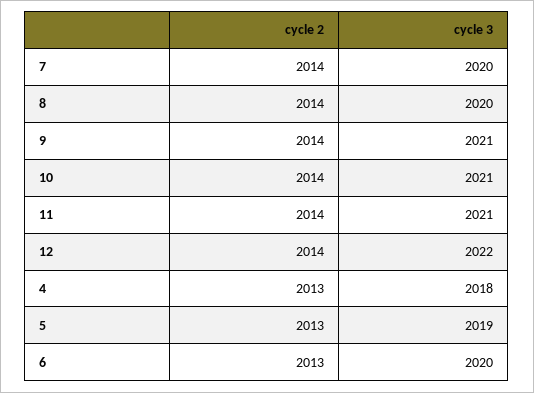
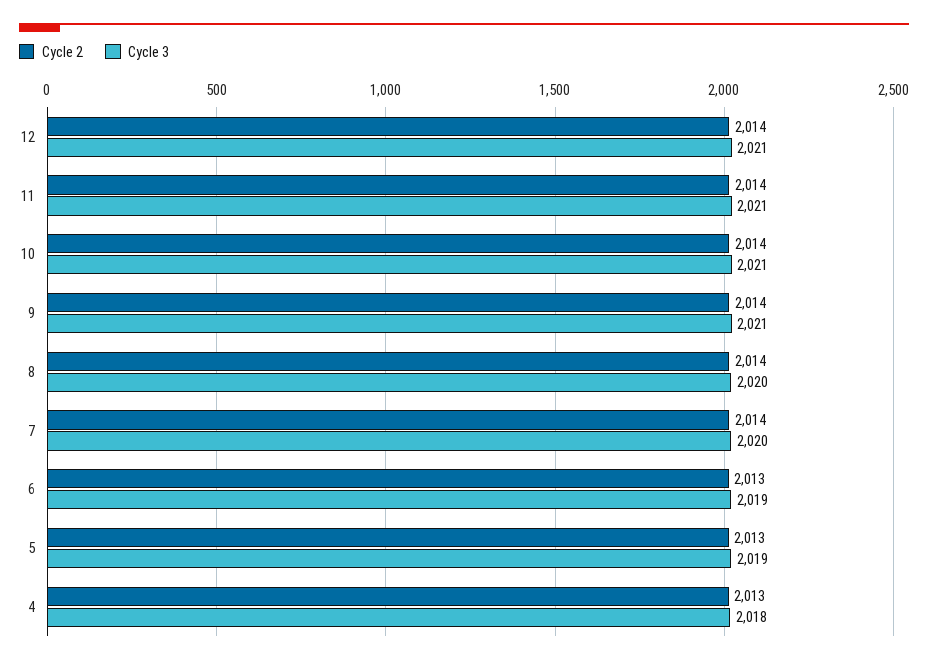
cycle 3, 12: 2022 -> 2021
cycle 3, 6: 2020 -> 2019

